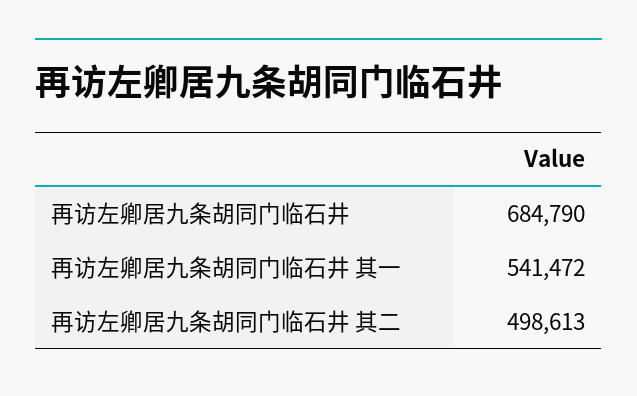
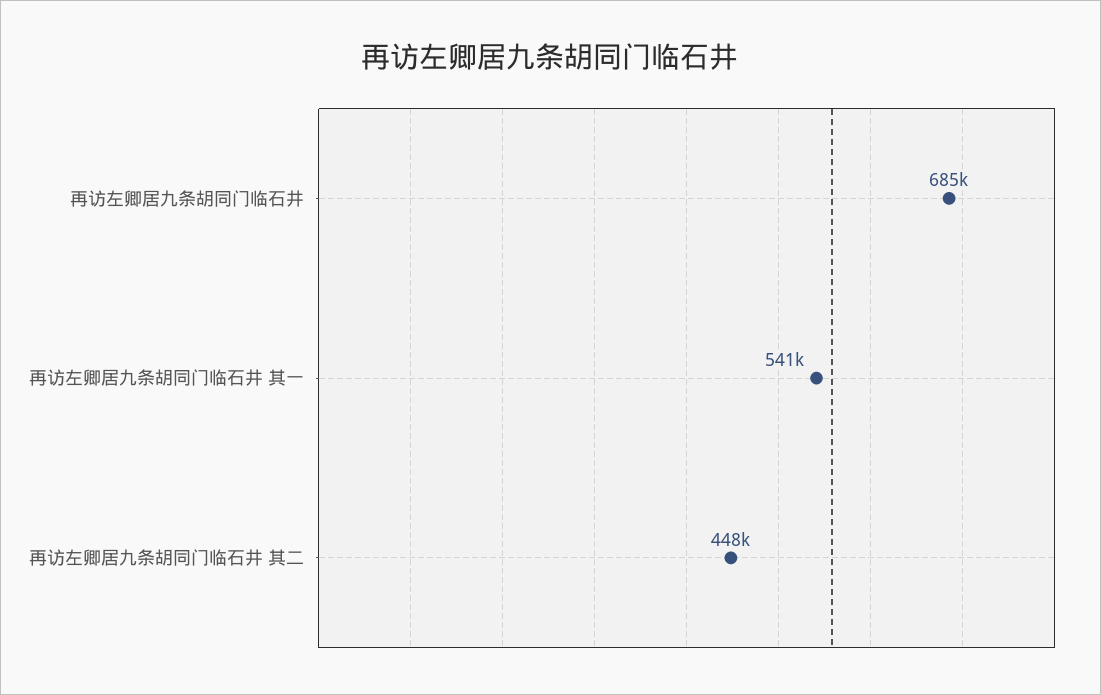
再访左卿居九条胡同门临石井 其二: 498613 -> 448000

